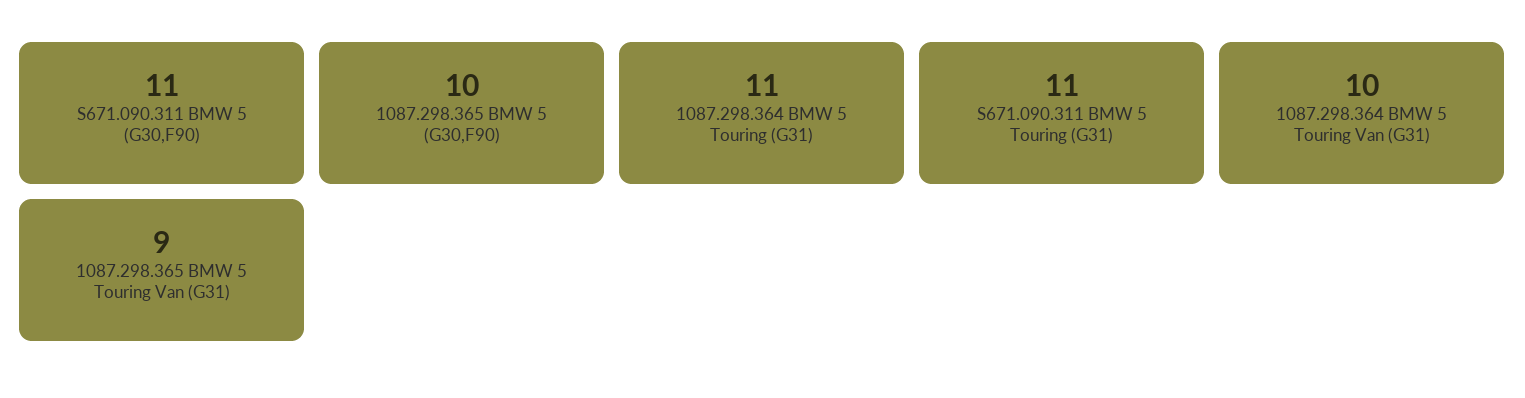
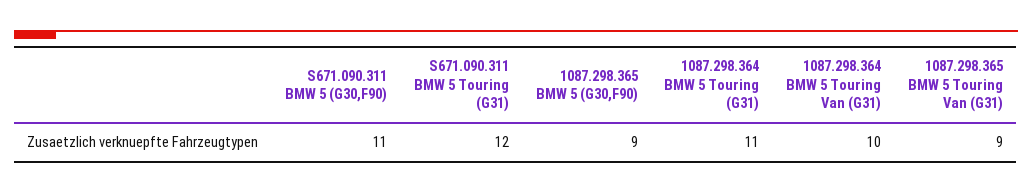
1087.298.365 BMW 5 (G30,F90): 10 -> 9
S671.090.311 BMW 5 Touring (G31): 11 -> 12

